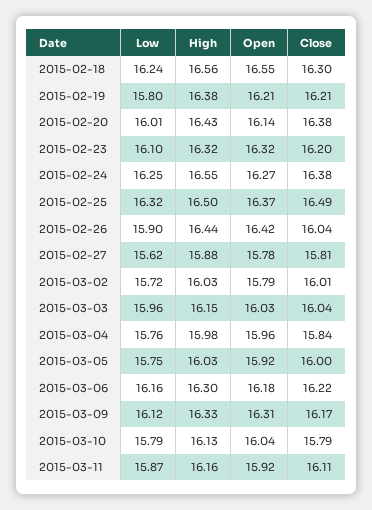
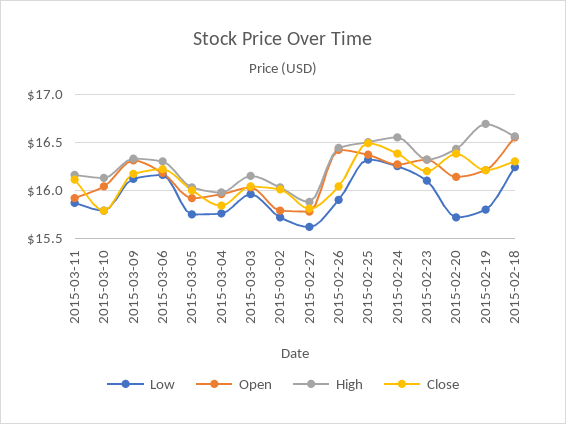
High, 2015-02-19: 16.38 -> 16.7
Low, 2015-02-20: 16.01 -> 15.7

